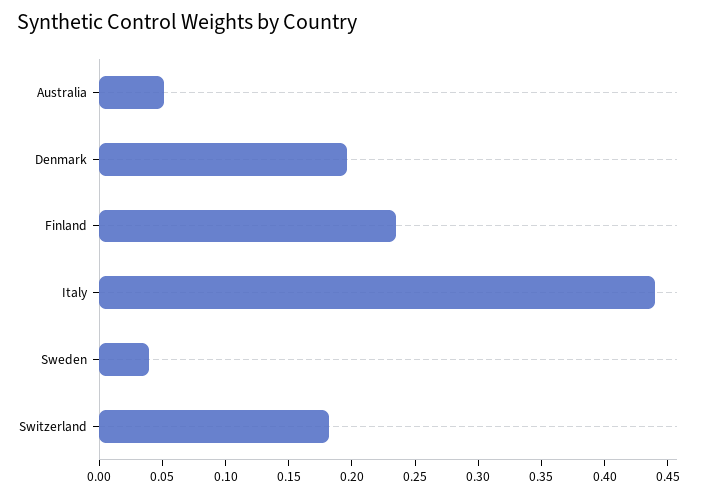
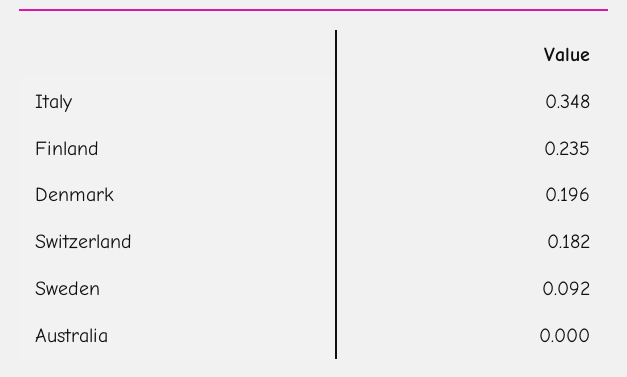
Australia: 0.05 -> 0
Italy: 0.44 -> 0.348
Sweden: 0.04 -> 0.092

